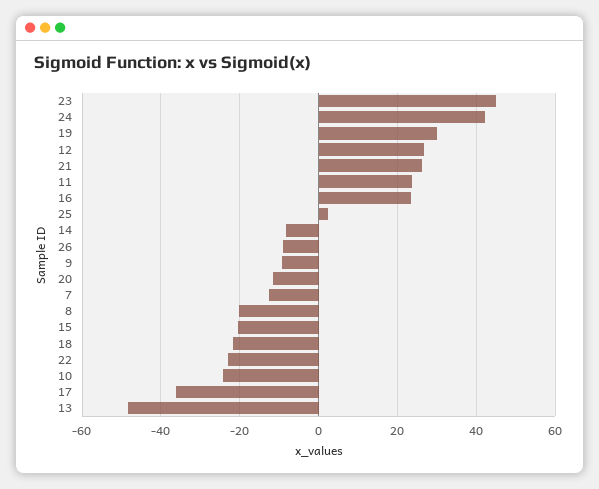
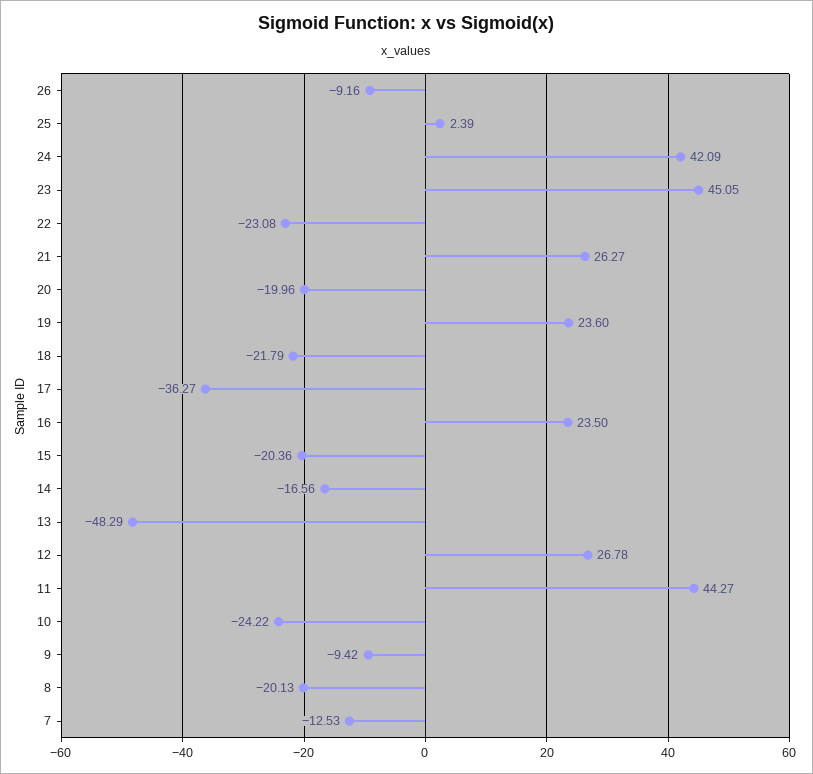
19: 30 -> 23.6
11: 24 -> 44.27
14: -8 -> -16.56
20: -12 -> -19.96

